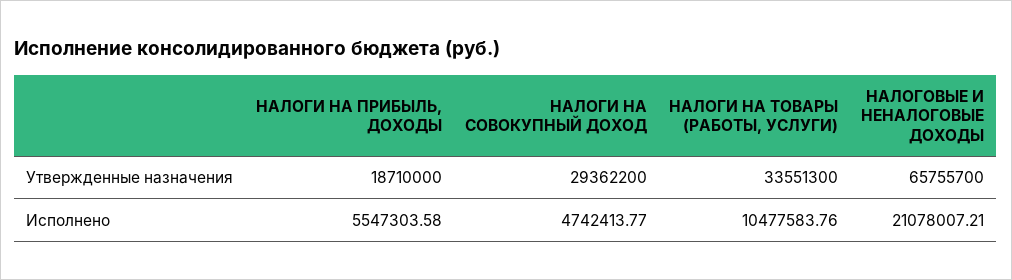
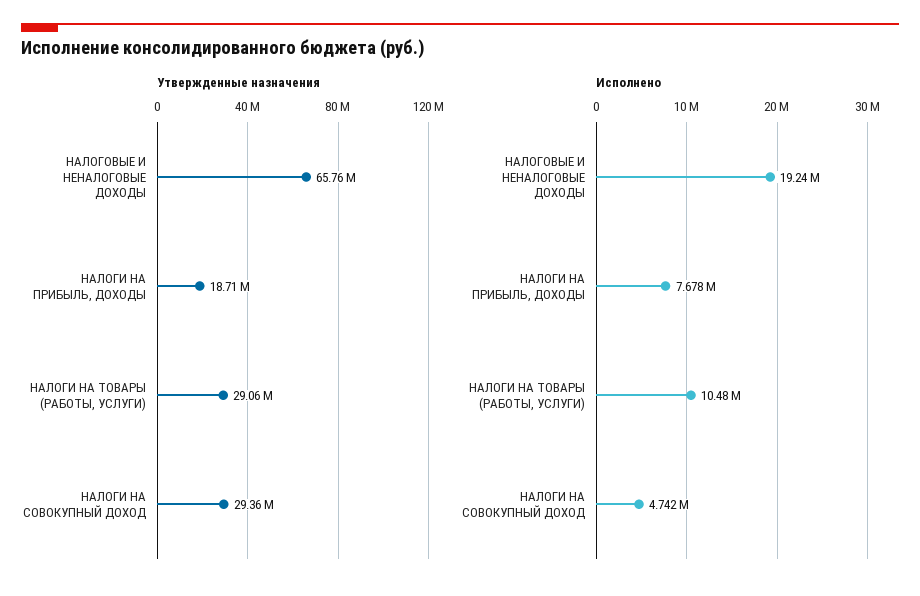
Утвержденные назначения, НАЛОГИ НА ТОВАРЫ (РАБОТЫ, УСЛУГИ): 33551300 -> 29060000
Исполнено, НАЛОГИ НА ПРИБЫЛЬ, ДОХОДЫ: 5547303.58 -> 7678000
Исполнено, НАЛОГОВЫЕ И НЕНАЛОГОВЫЕ ДОХОДЫ: 21078007.21 -> 19240000

